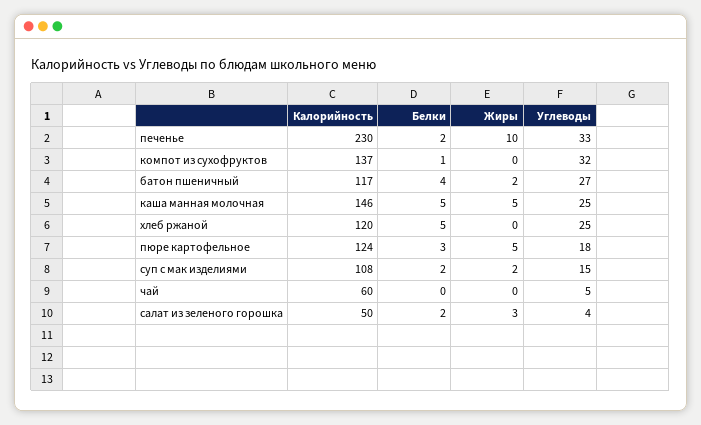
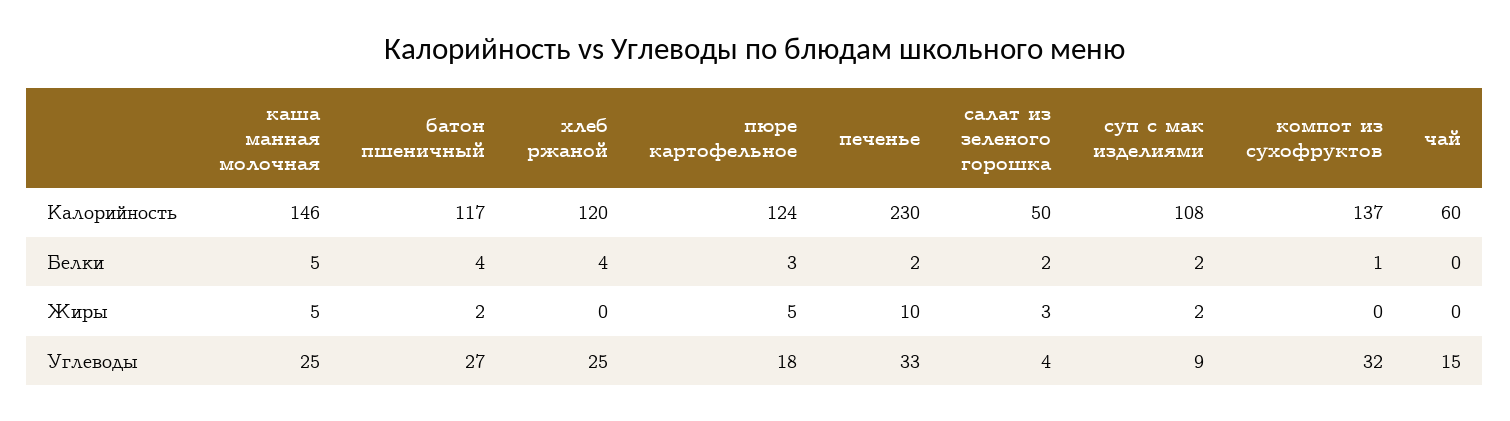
Белки, хлеб ржаной: 5 -> 4
Углеводы, суп с мак изделиями: 15 -> 9
Углеводы, чай: 5 -> 15

